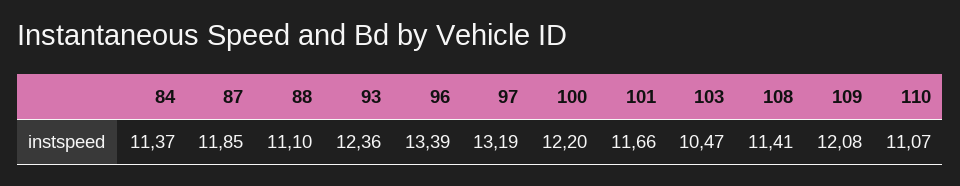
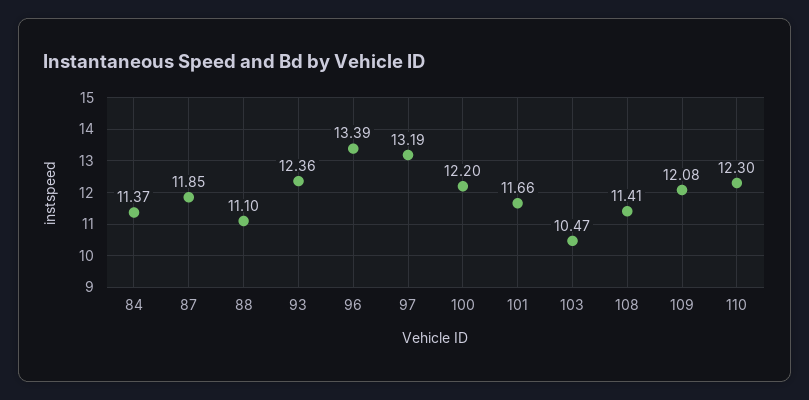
110: 11.07 -> 12.3

